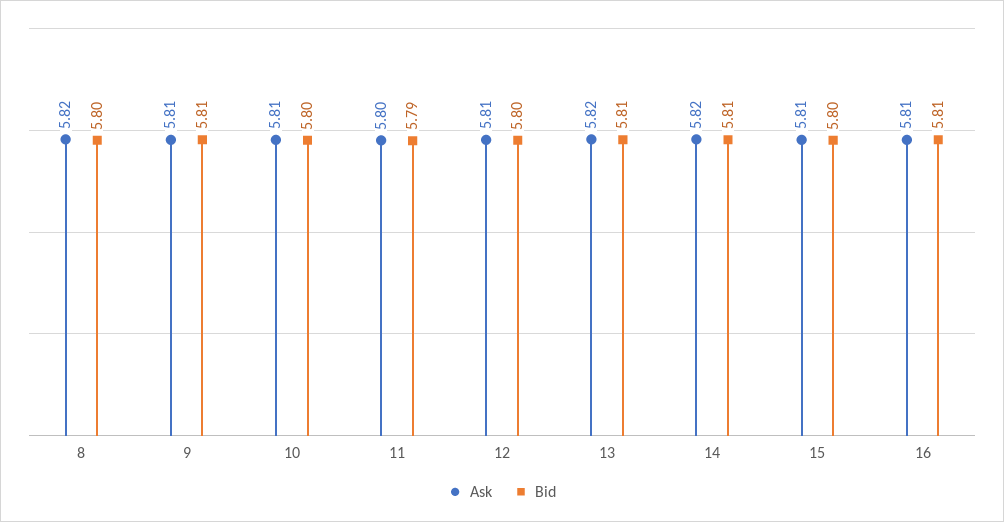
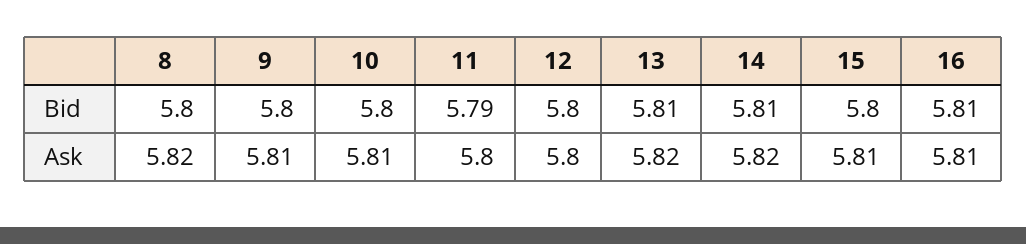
Bid, 9: 5.81 -> 5.8
Ask, 12: 5.81 -> 5.8

